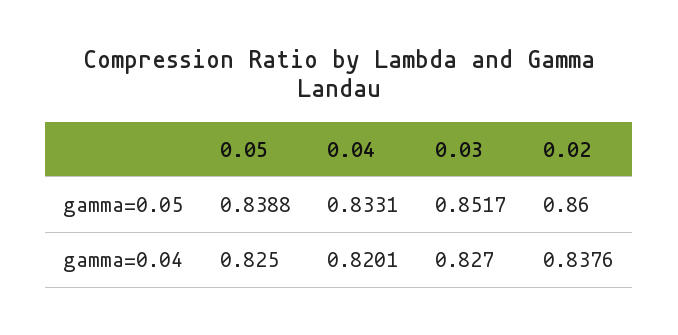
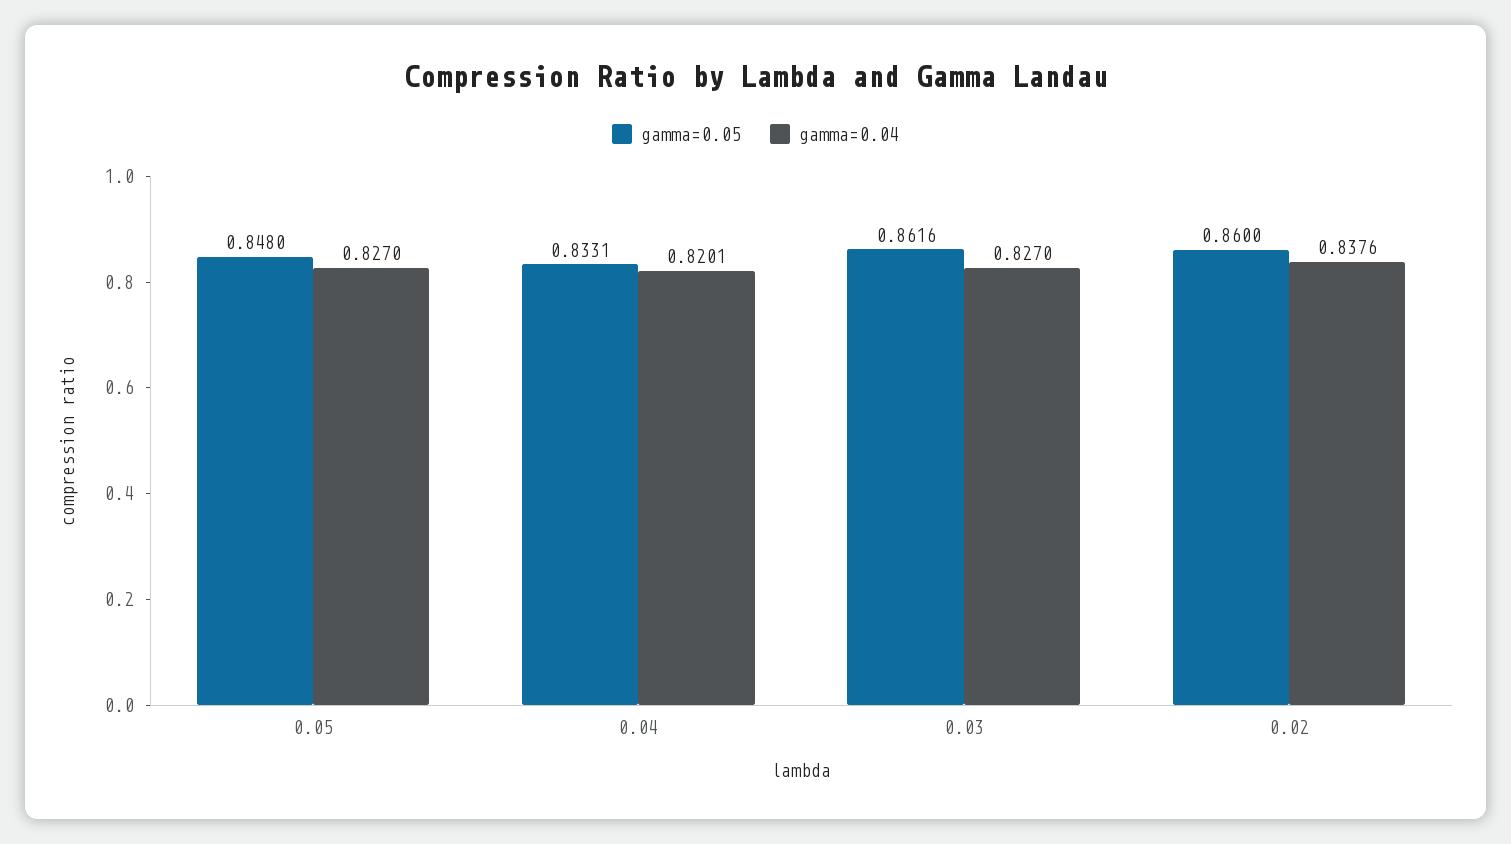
gamma=0.05, 0.05: 0.8388 -> 0.848
gamma=0.05, 0.03: 0.8517 -> 0.8616
gamma=0.04, 0.05: 0.825 -> 0.827

